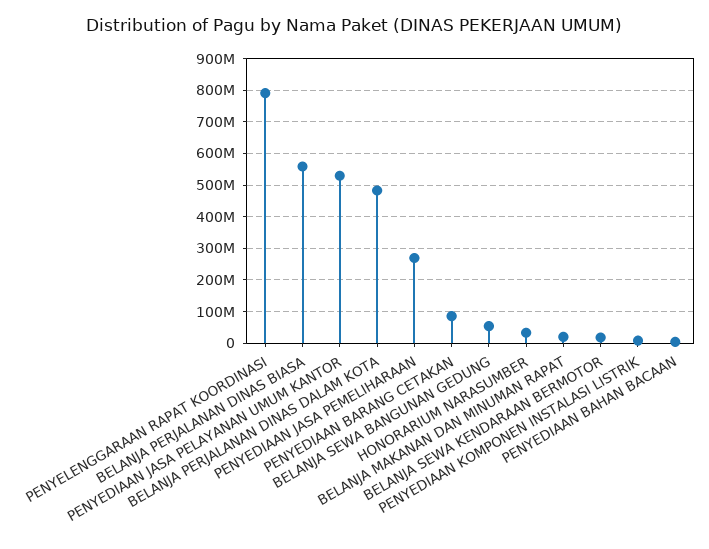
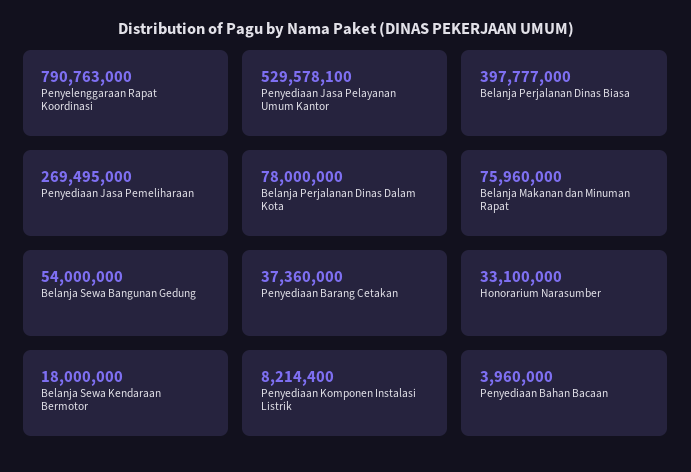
BELANJA PERJALANAN DINAS BIASA: 560000000 -> 397777000
BELANJA PERJALANAN DINAS DALAM KOTA: 480000000 -> 78000000
PENYEDIAAN BARANG CETAKAN: 80000000 -> 37360000
BELANJA MAKANAN DAN MINUMAN RAPAT: 20000000 -> 75960000

